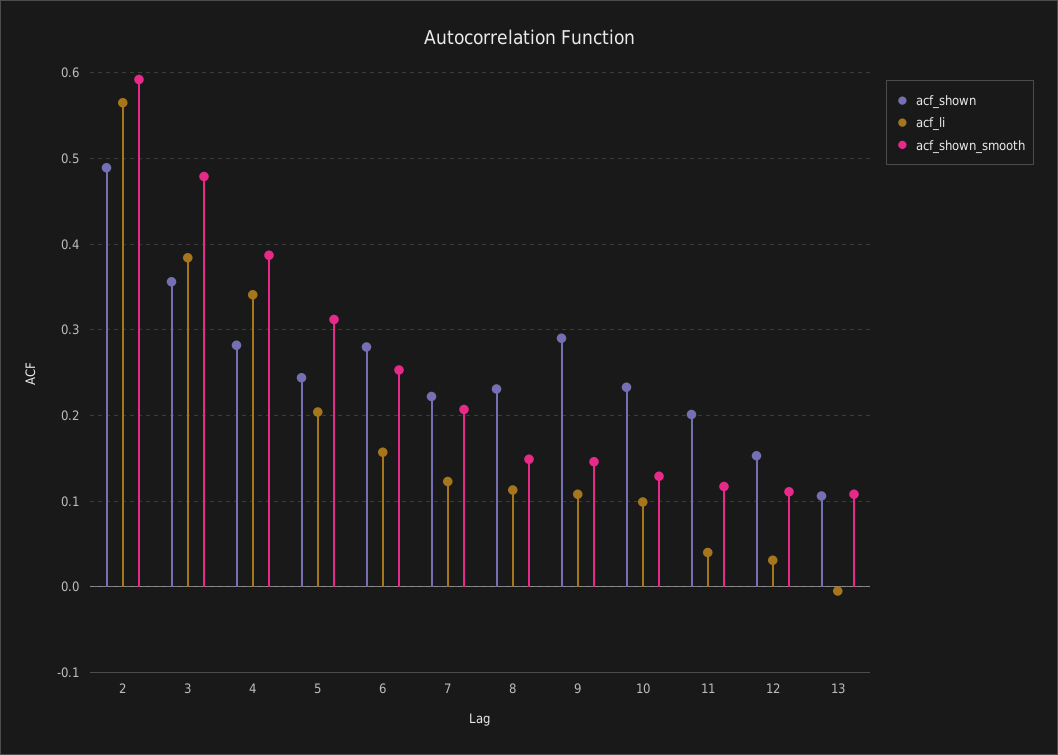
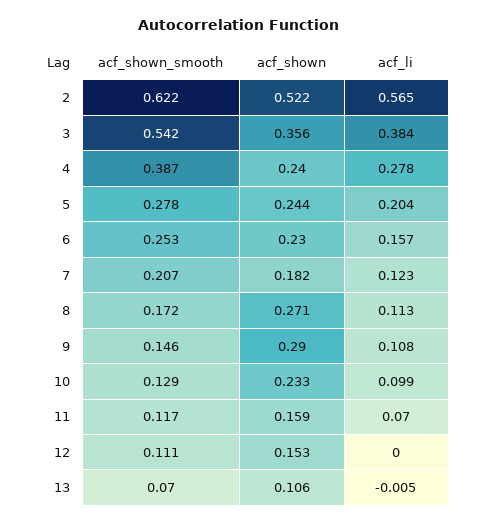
acf_shown, 2: 0.49 -> 0.522
acf_shown_smooth, 2: 0.59 -> 0.622
acf_shown_smooth, 3: 0.48 -> 0.542
acf_shown, 4: 0.28 -> 0.24
acf_li, 4: 0.34 -> 0.278
acf_shown_smooth, 5: 0.31 -> 0.278
acf_shown, 6: 0.28 -> 0.23
acf_shown, 7: 0.22 -> 0.182
acf_shown, 8: 0.23 -> 0.271
acf_shown_smooth, 8: 0.15 -> 0.172
acf_shown, 11: 0.2 -> 0.159
acf_li, 11: 0.04 -> 0.07
acf_li, 12: 0.03 -> 0
acf_shown_smooth, 13: 0.11 -> 0.07

